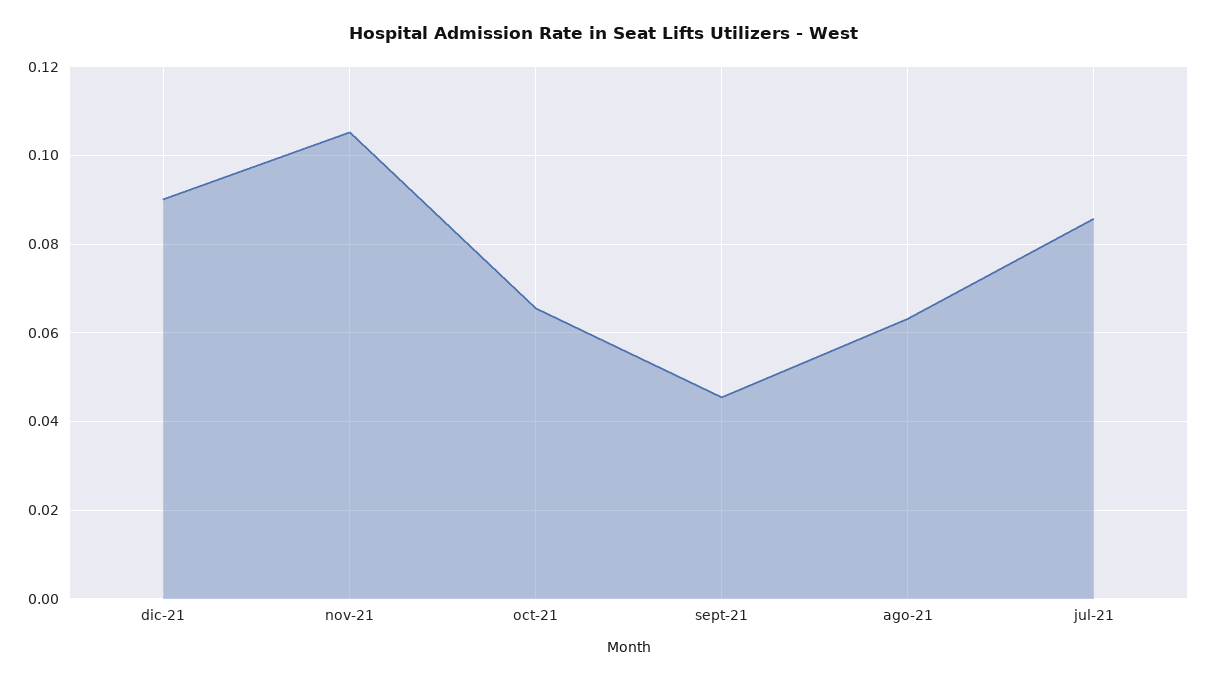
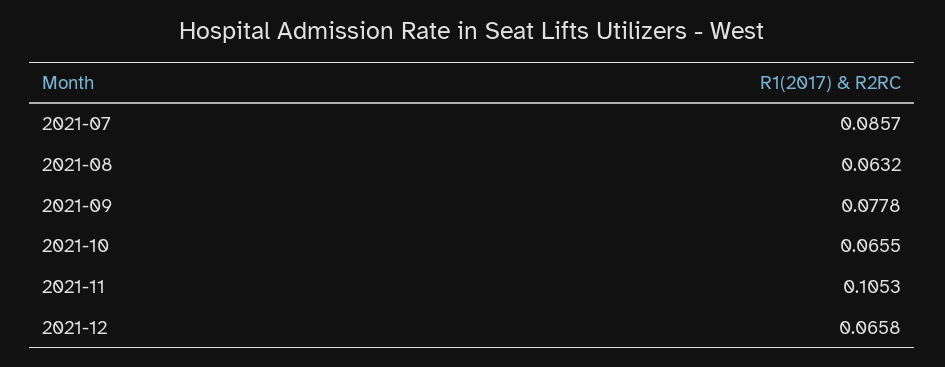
dic-21: 0.09 -> 0.0658
sept-21: 0.046 -> 0.0778

